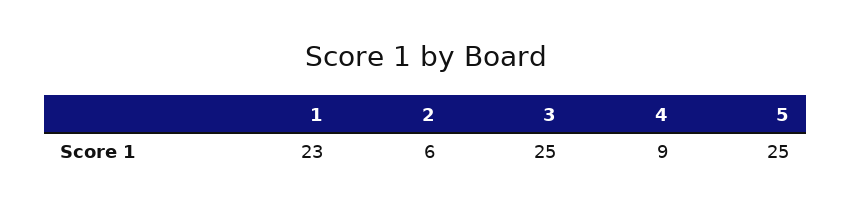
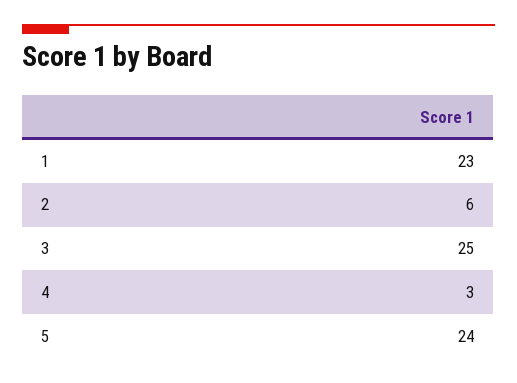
4: 9 -> 3
5: 25 -> 24

